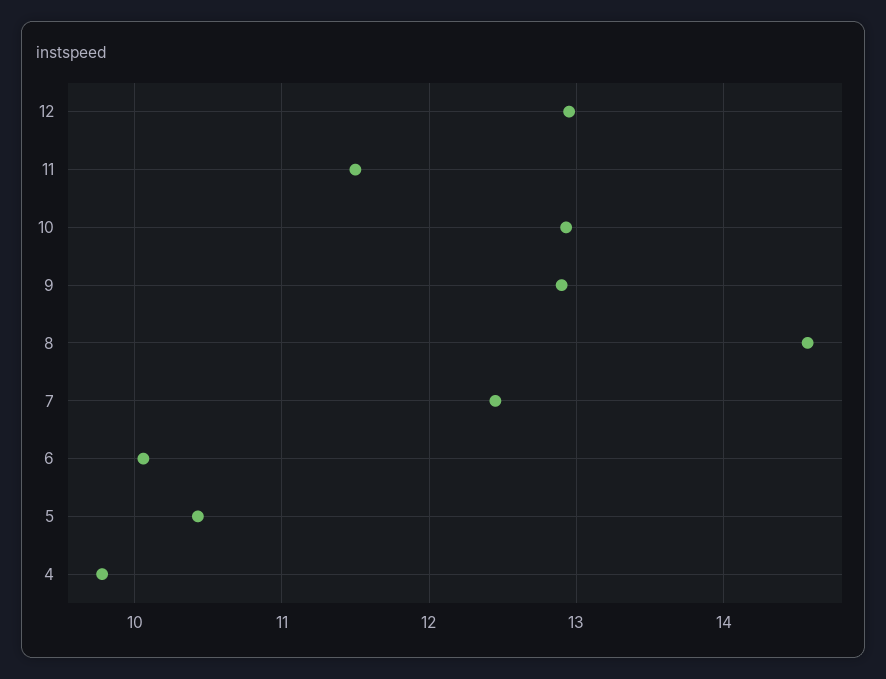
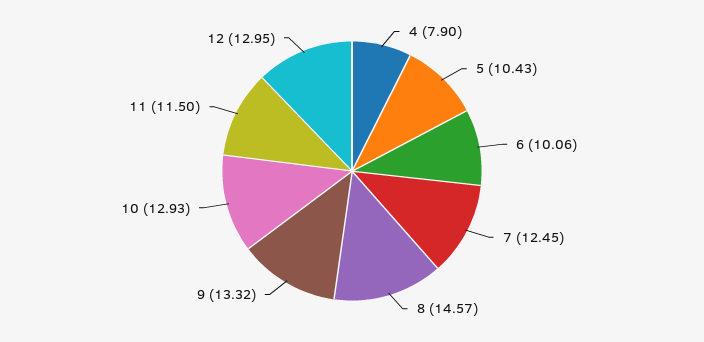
9: 12.9 -> 13.32
4: 9.8 -> 7.9

